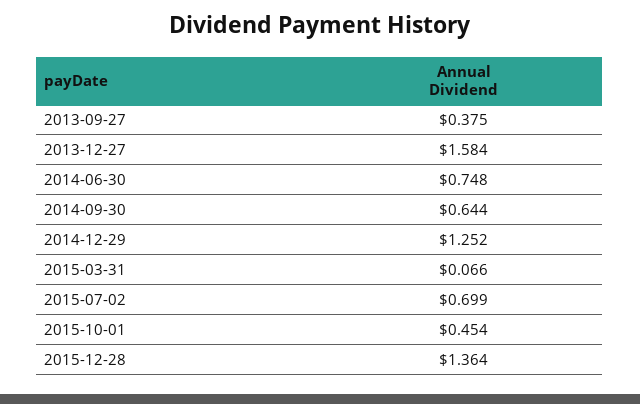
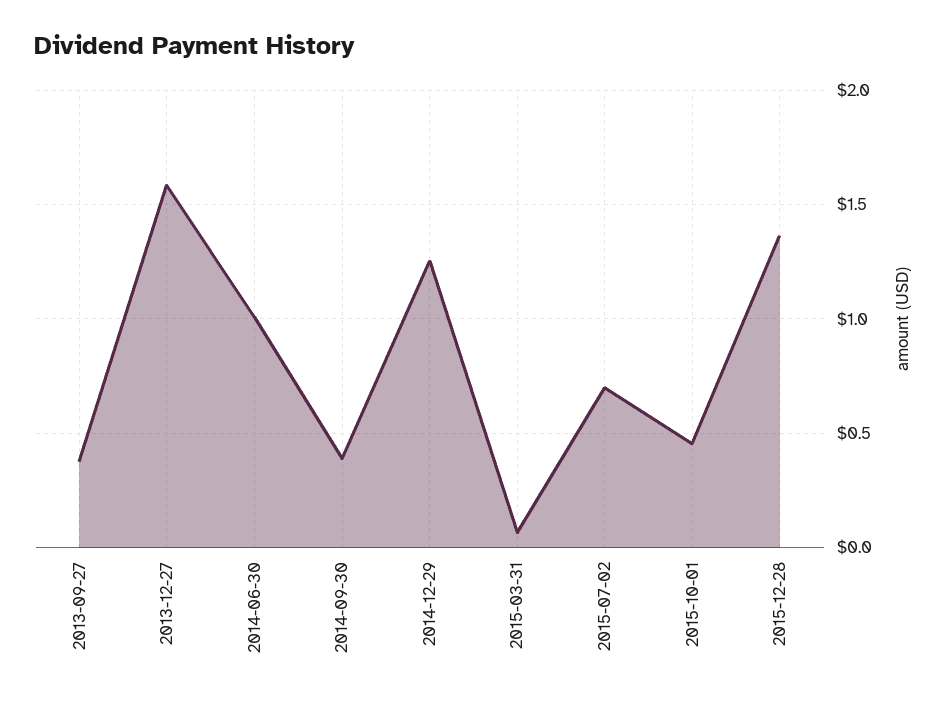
2014-06-30: 0.748 -> 1
2014-09-30: 0.644 -> 0.4

